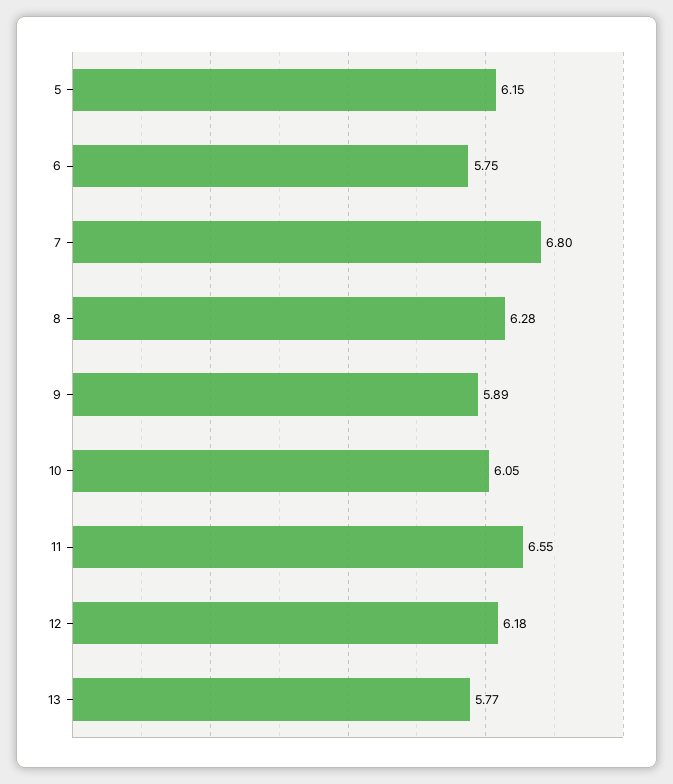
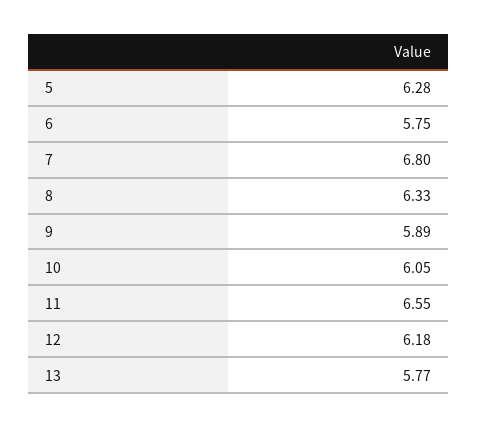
5: 6.15 -> 6.28
8: 6.28 -> 6.33

